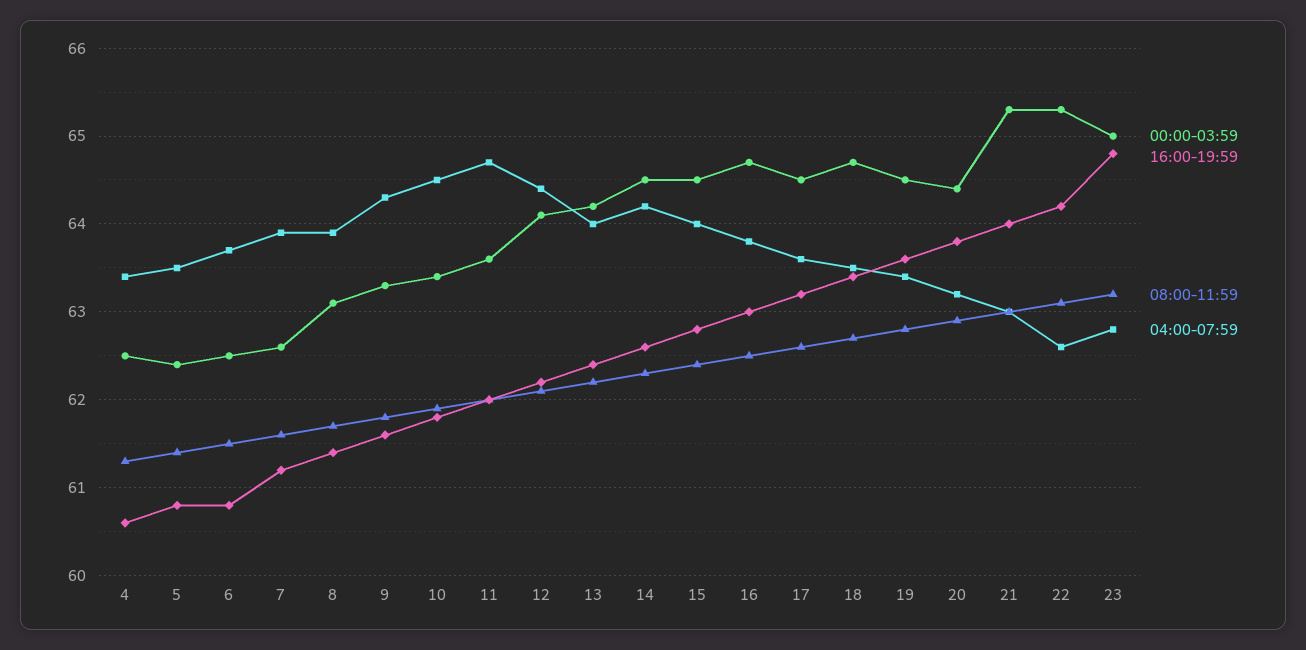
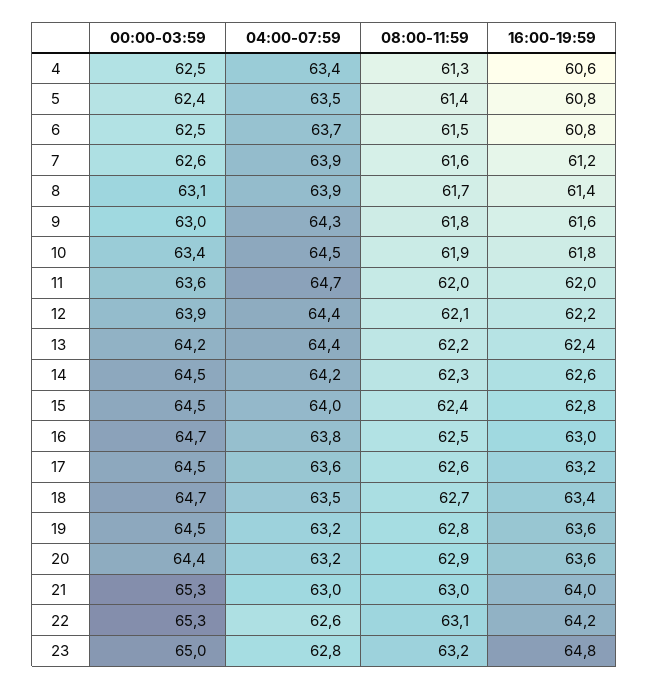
00:00-03:59, 9: 63.3 -> 63
00:00-03:59, 12: 64.1 -> 63.9
04:00-07:59, 13: 64 -> 64.4
04:00-07:59, 19: 63.4 -> 63.2
16:00-19:59, 20: 63.8 -> 63.6

